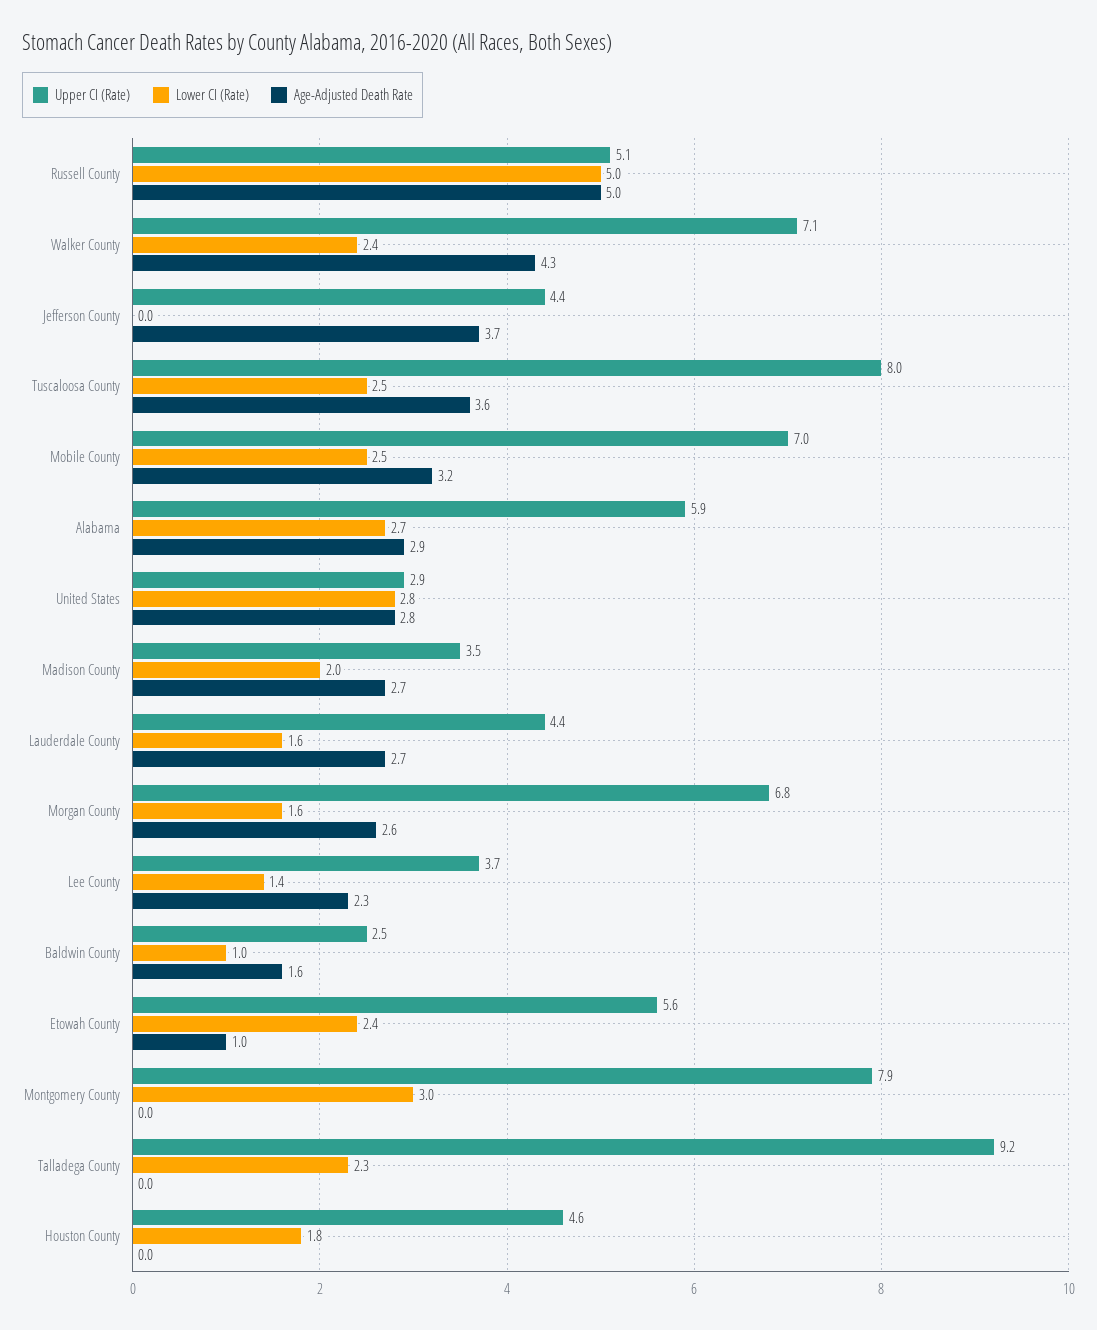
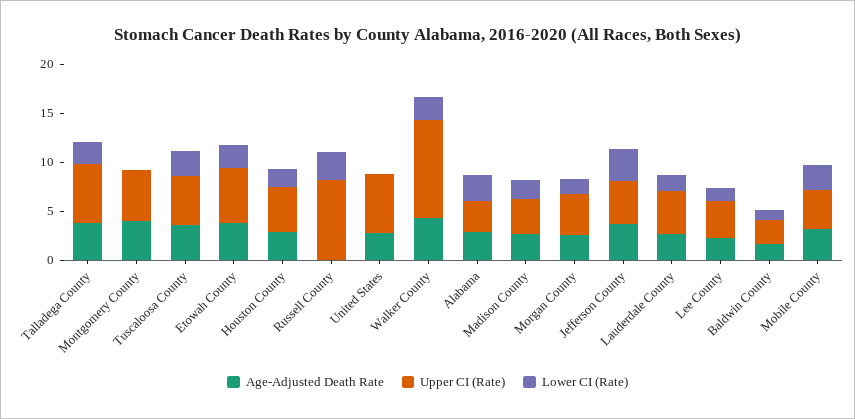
Upper CI (Rate), Russell County: 5.1 -> 8
Lower CI (Rate), Russell County: 5 -> 3
Age-Adjusted Death Rate, Russell County: 5 -> 0
Upper CI (Rate), Walker County: 7.1 -> 10
Lower CI (Rate), Jefferson County: 0 -> 3
Upper CI (Rate), Tuscaloosa County: 8 -> 5
Upper CI (Rate), Mobile County: 7 -> 4
Upper CI (Rate), Alabama: 5.9 -> 3
Upper CI (Rate), United States: 2.9 -> 6
Lower CI (Rate), United States: 2.8 -> 0
Upper CI (Rate), Morgan County: 6.8 -> 4
Age-Adjusted Death Rate, Etowah County: 1 -> 4
Upper CI (Rate), Montgomery County: 7.9 -> 5
Lower CI (Rate), Montgomery County: 3 -> 0
Age-Adjusted Death Rate, Montgomery County: 0 -> 4
Upper CI (Rate), Talladega County: 9.2 -> 6
Age-Adjusted Death Rate, Talladega County: 0 -> 4
Age-Adjusted Death Rate, Houston County: 0 -> 3

